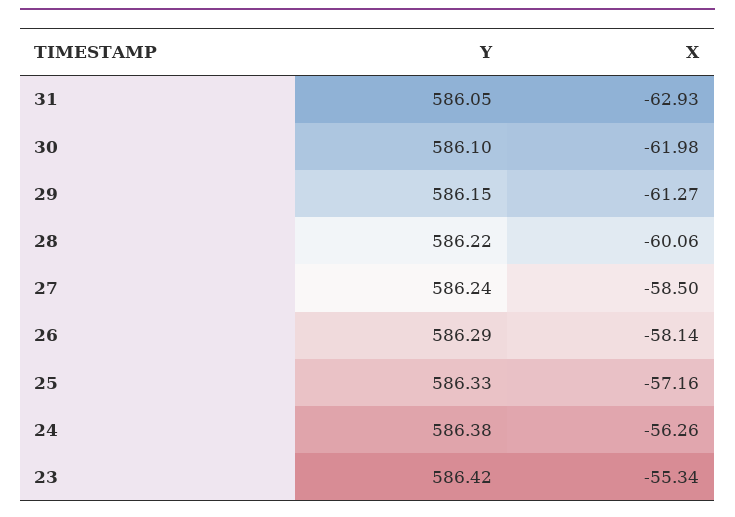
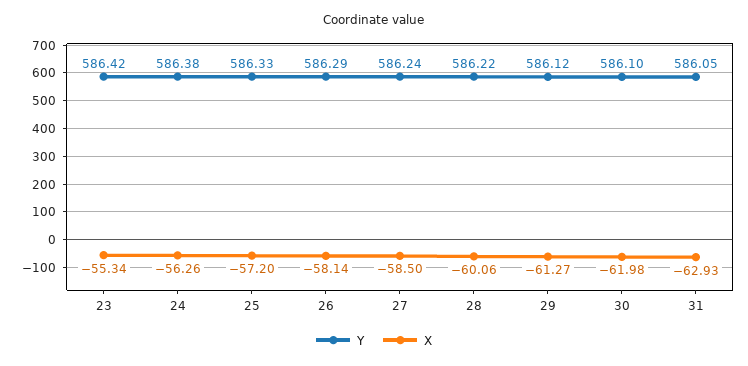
Y, 29: 586.15 -> 586.12
X, 25: -57.16 -> -57.2

